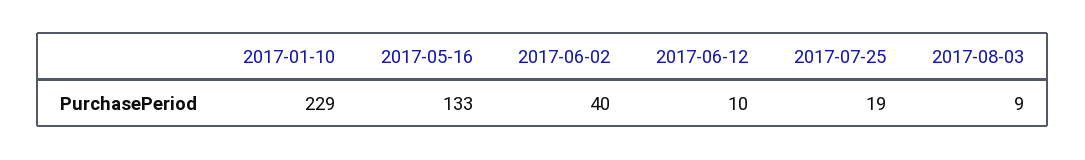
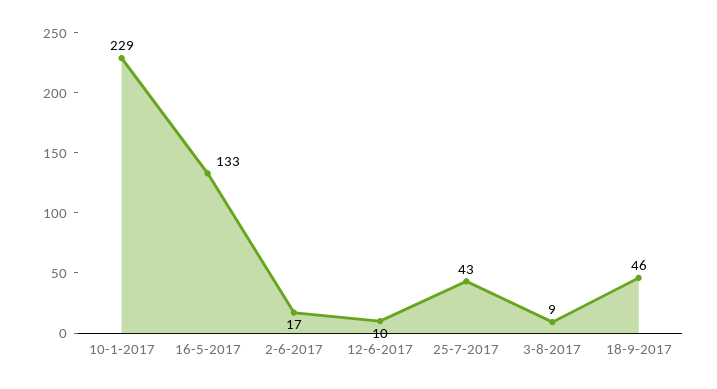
2017-06-02: 40 -> 17
2017-07-25: 19 -> 43
18-9-2017: none -> 46

